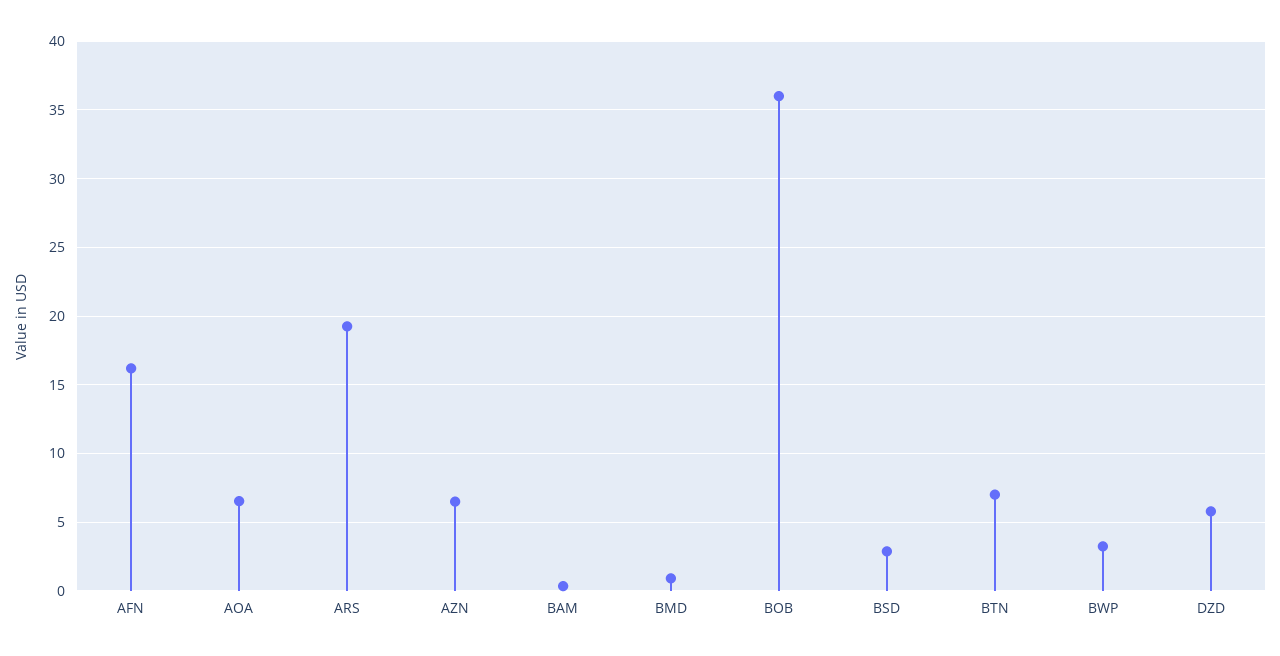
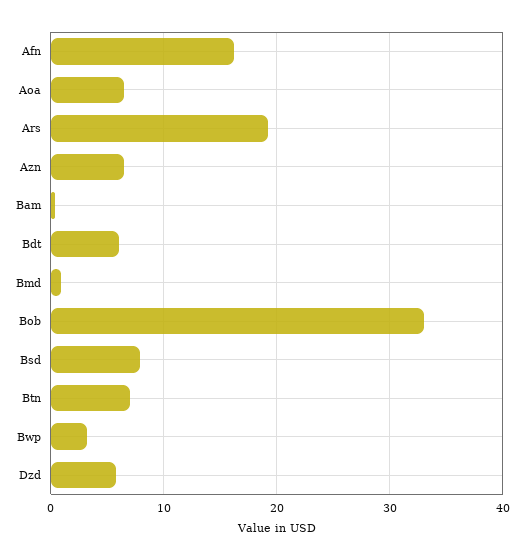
BOB: 36 -> 33
BSD: 3 -> 8
Bdt: none -> 6

